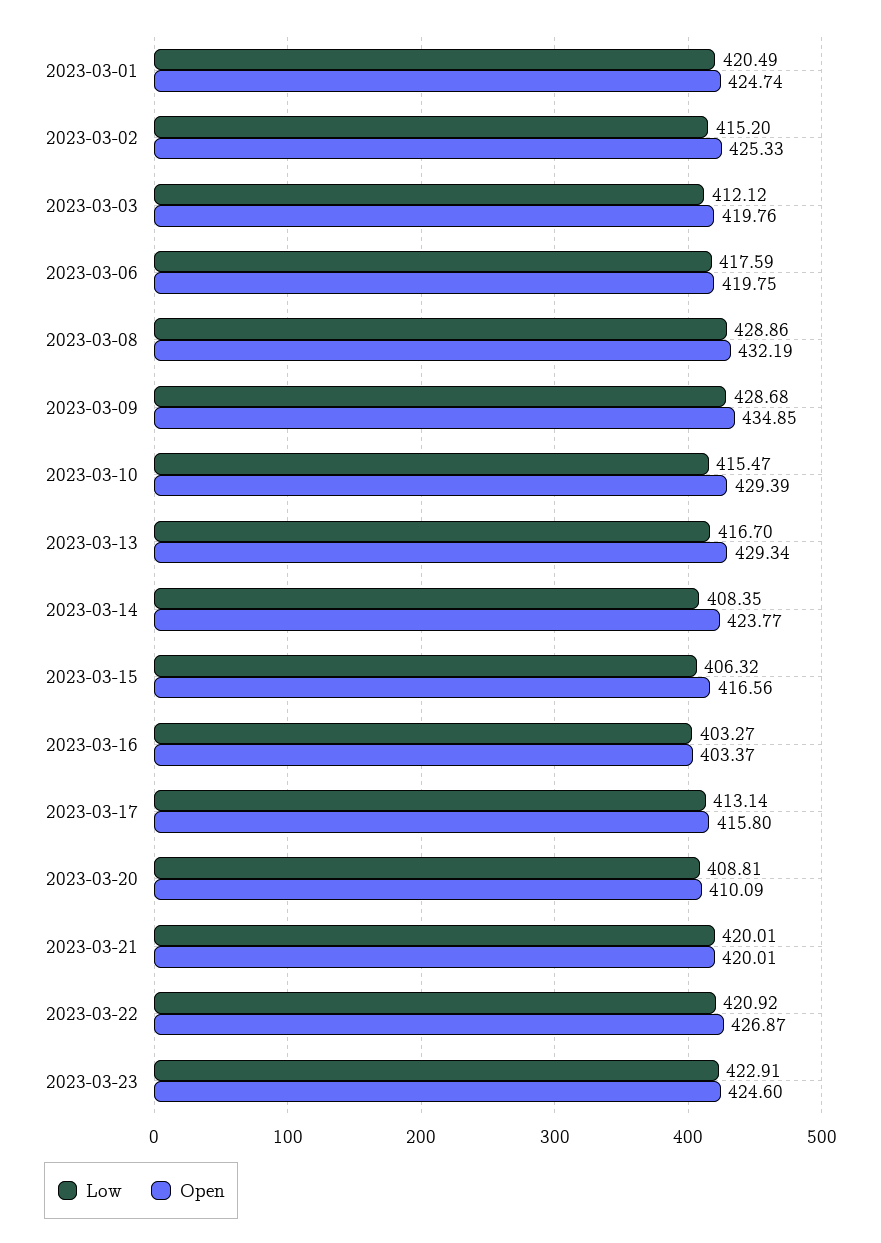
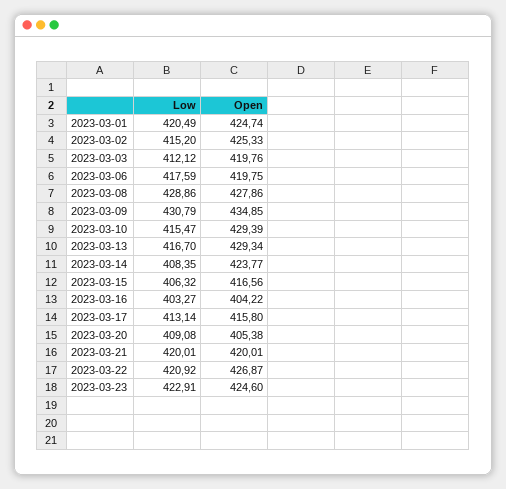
Open, 2023-03-08: 432.19 -> 427.86
Low, 2023-03-09: 428.68 -> 430.79
Open, 2023-03-16: 403.37 -> 404.22
Low, 2023-03-20: 408.81 -> 409.08
Open, 2023-03-20: 410.09 -> 405.38

